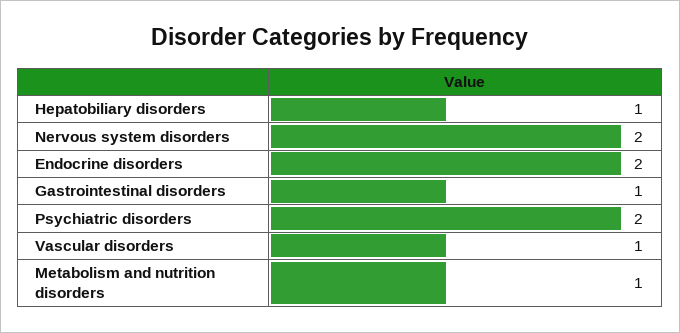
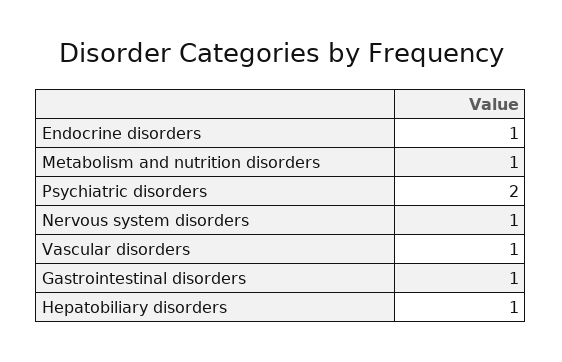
Nervous system disorders: 2 -> 1
Endocrine disorders: 2 -> 1

